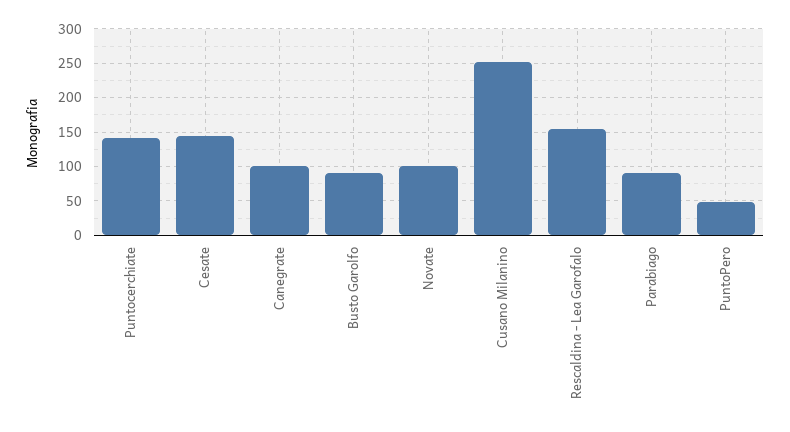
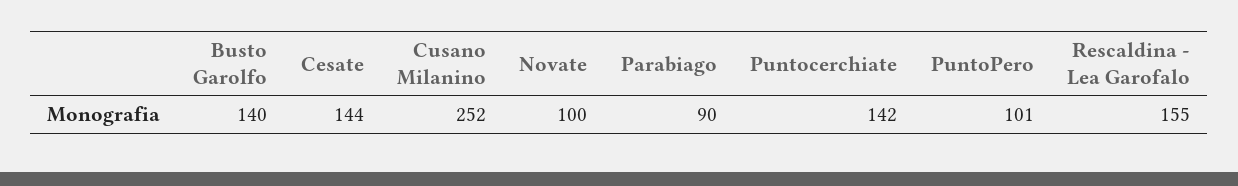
Canegrate: 100 -> none
Busto Garolfo: 90 -> 140
PuntoPero: 50 -> 101

